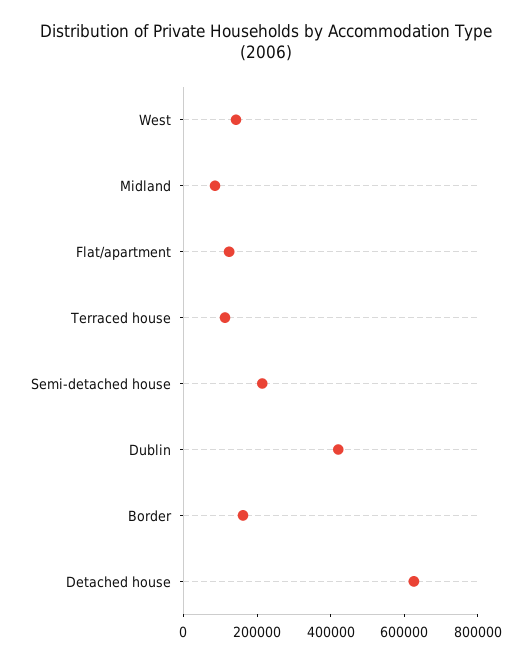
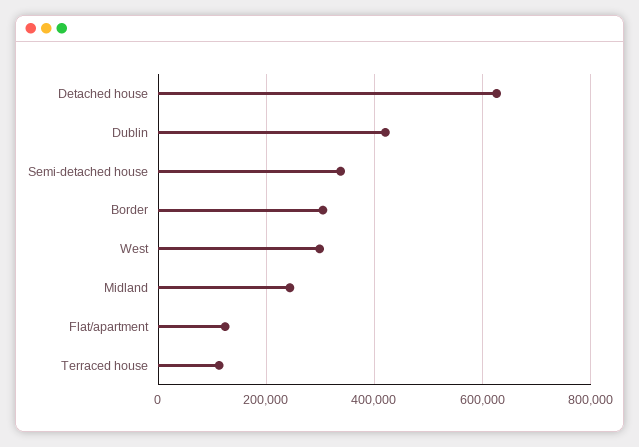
West: 150000 -> 300000
Midland: 100000 -> 240000
Semi-detached house: 200000 -> 340000
Border: 150000 -> 300000

